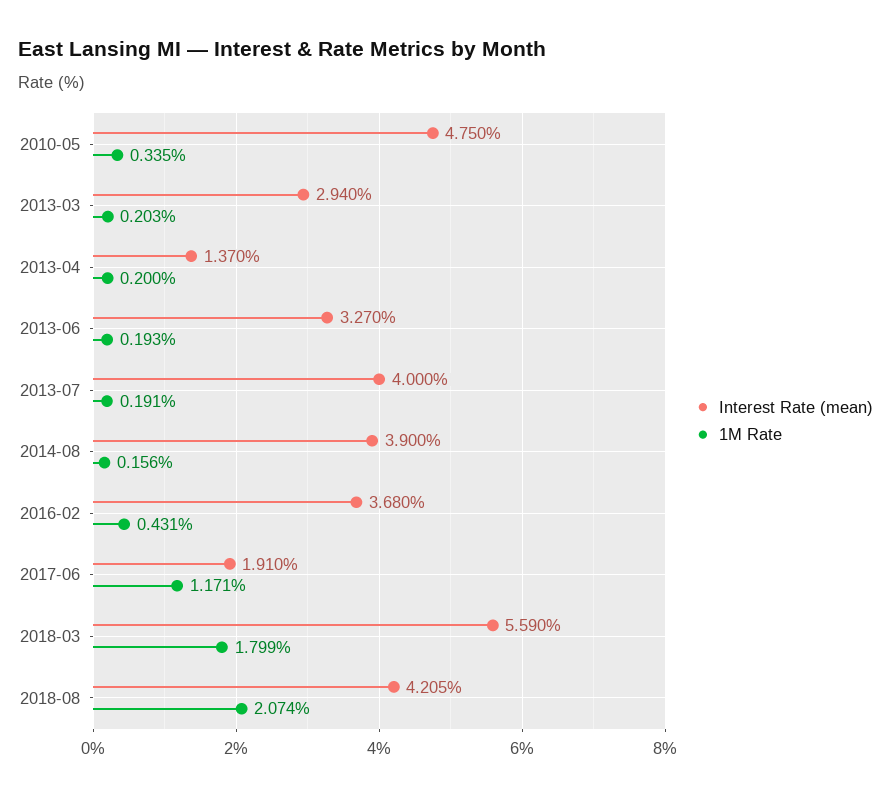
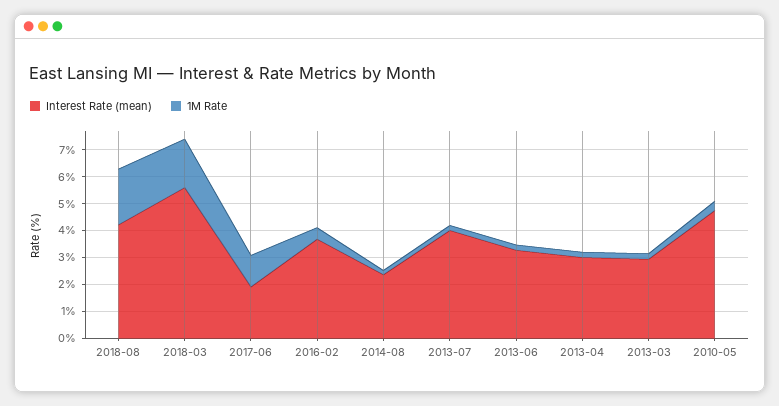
Interest Rate (mean), 2013-04: 1.37 -> 3
Interest Rate (mean), 2014-08: 3.9 -> 2.5

